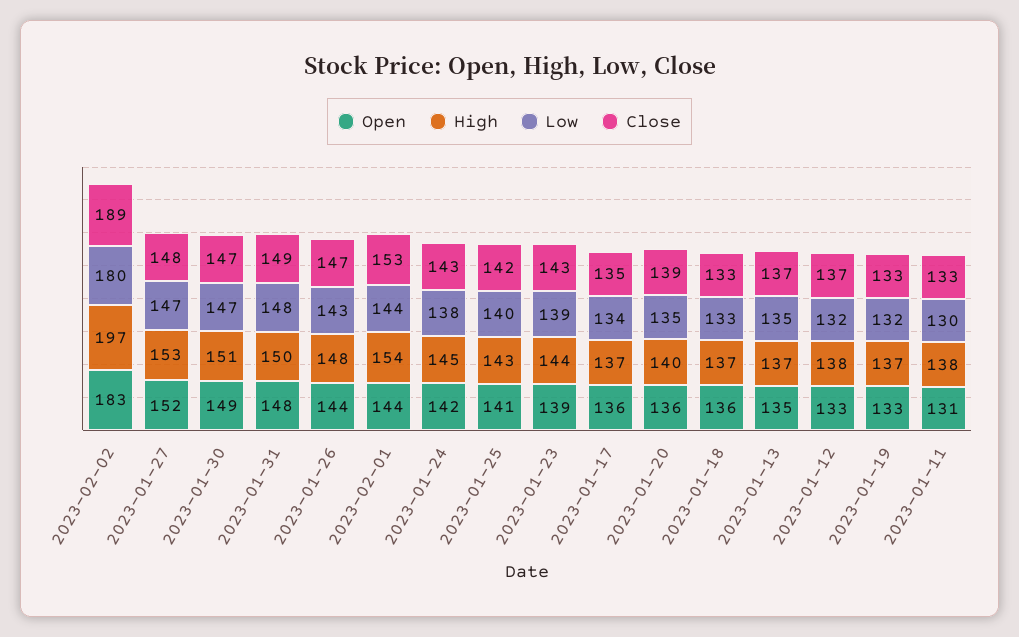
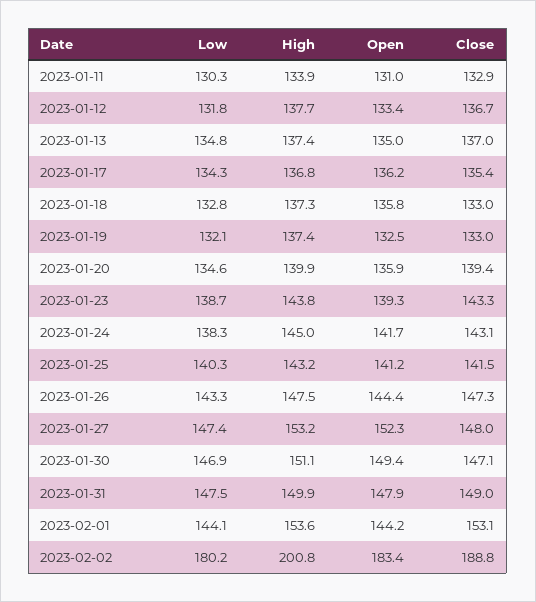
High, 2023-02-02: 197 -> 200.8
High, 2023-01-11: 138 -> 133.9

